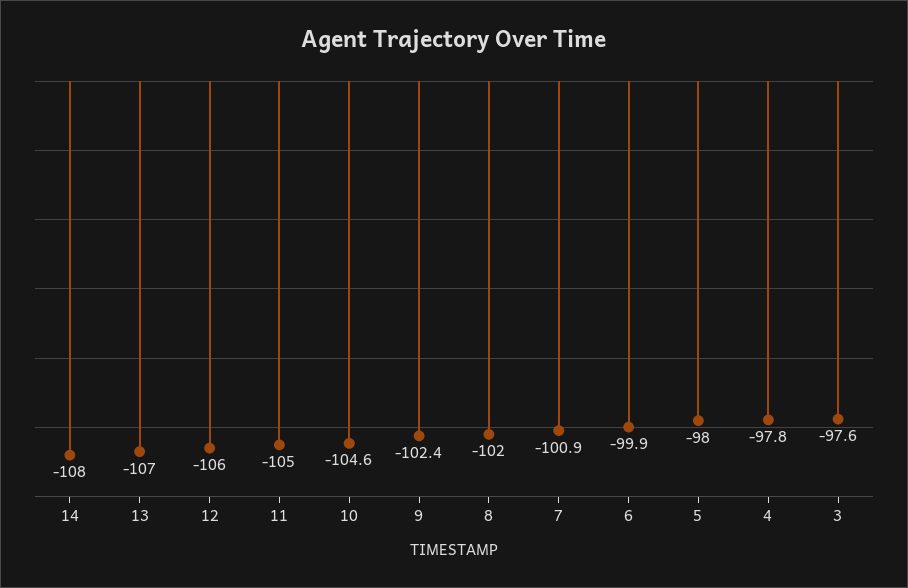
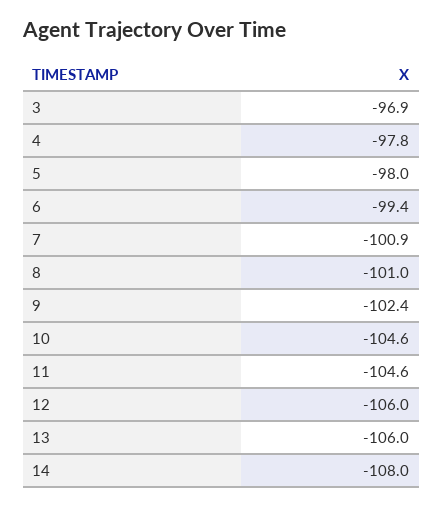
13: -107 -> -106
11: -105 -> -104.6
8: -102 -> -101
6: -99.9 -> -99.4
3: -97.6 -> -96.9

